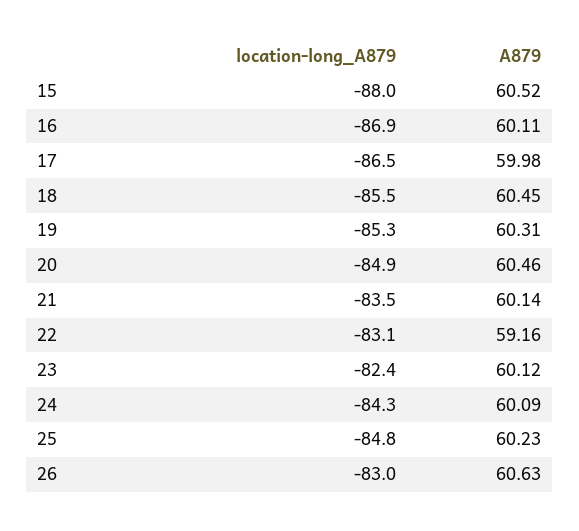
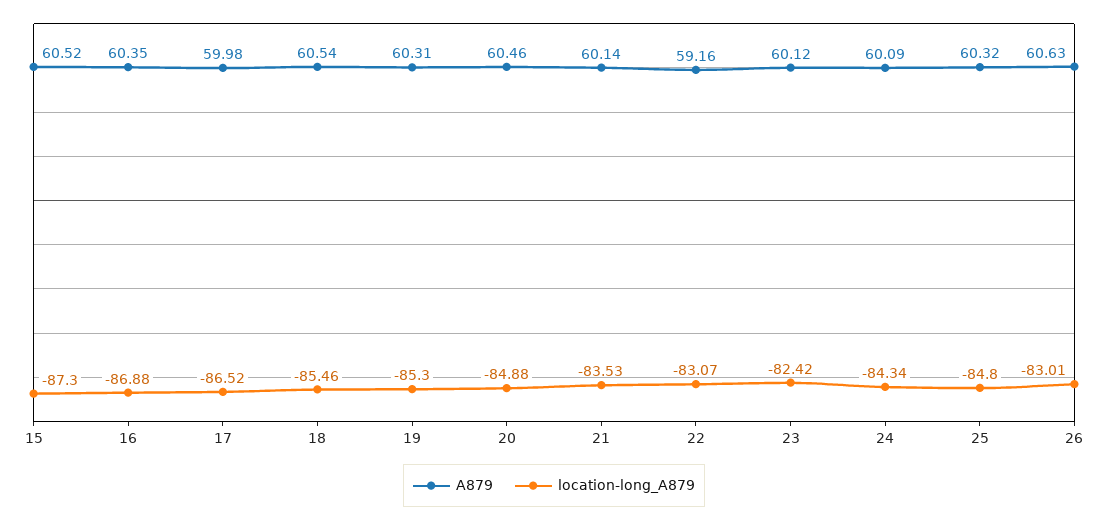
location-long_A879, 15: -88 -> -87.3
A879, 16: 60.11 -> 60.35
A879, 18: 60.45 -> 60.54
A879, 25: 60.23 -> 60.32

